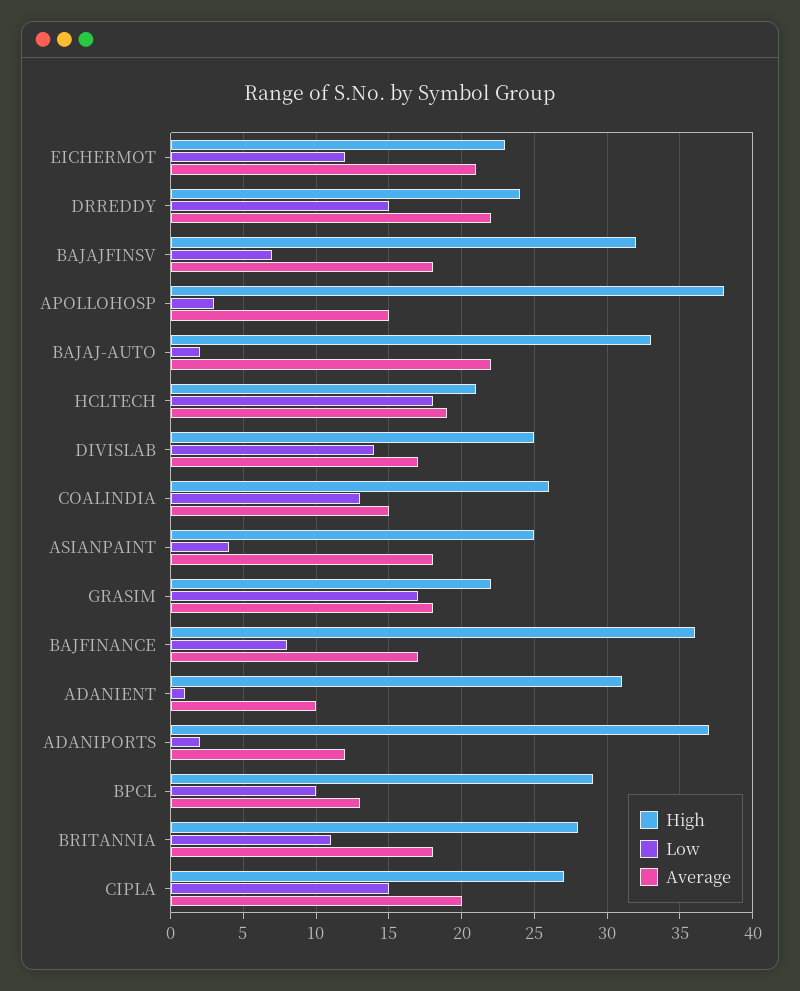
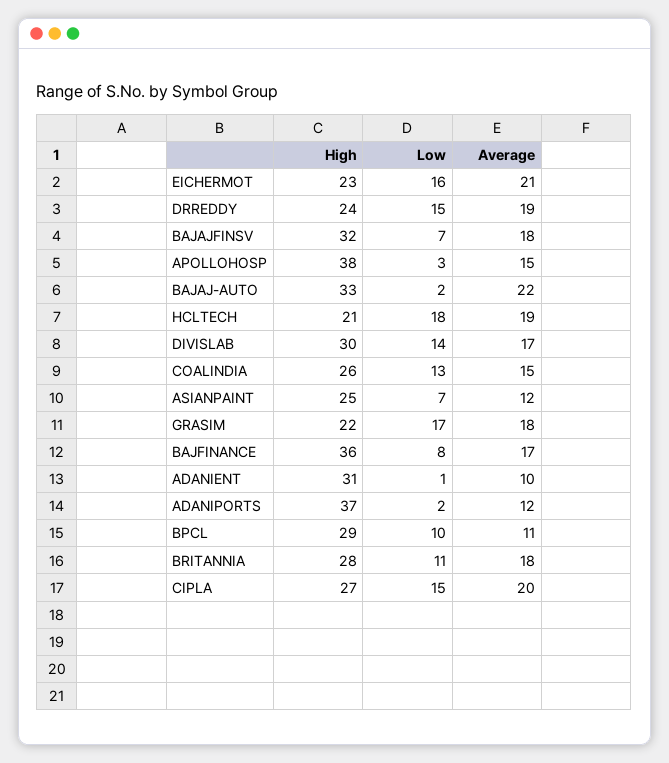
Low, EICHERMOT: 12 -> 16
Average, DRREDDY: 22 -> 19
High, DIVISLAB: 25 -> 30
Low, ASIANPAINT: 4 -> 7
Average, ASIANPAINT: 18 -> 12
Average, BPCL: 13 -> 11

